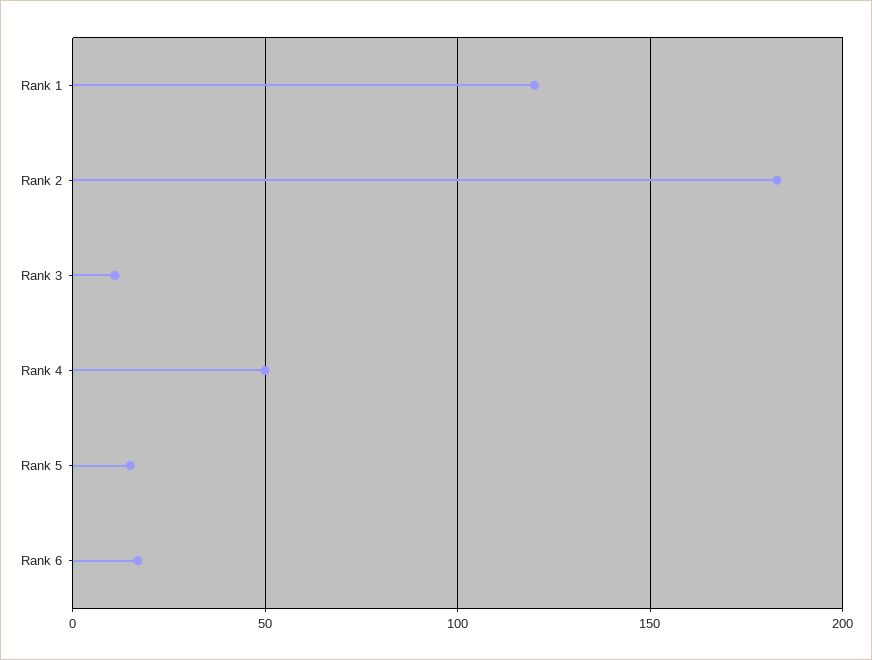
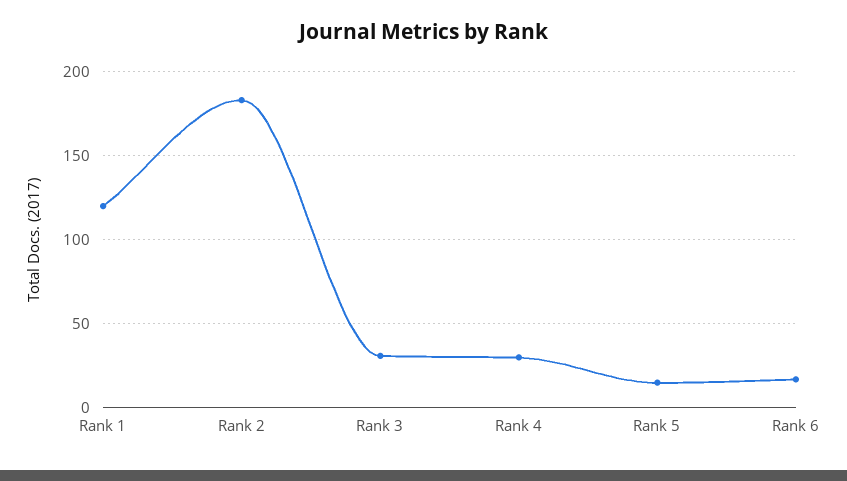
Rank 3: 10 -> 30
Rank 4: 50 -> 30

